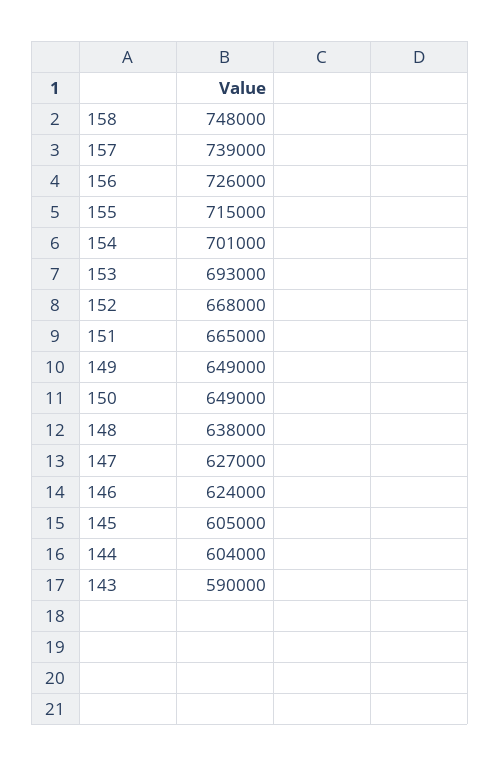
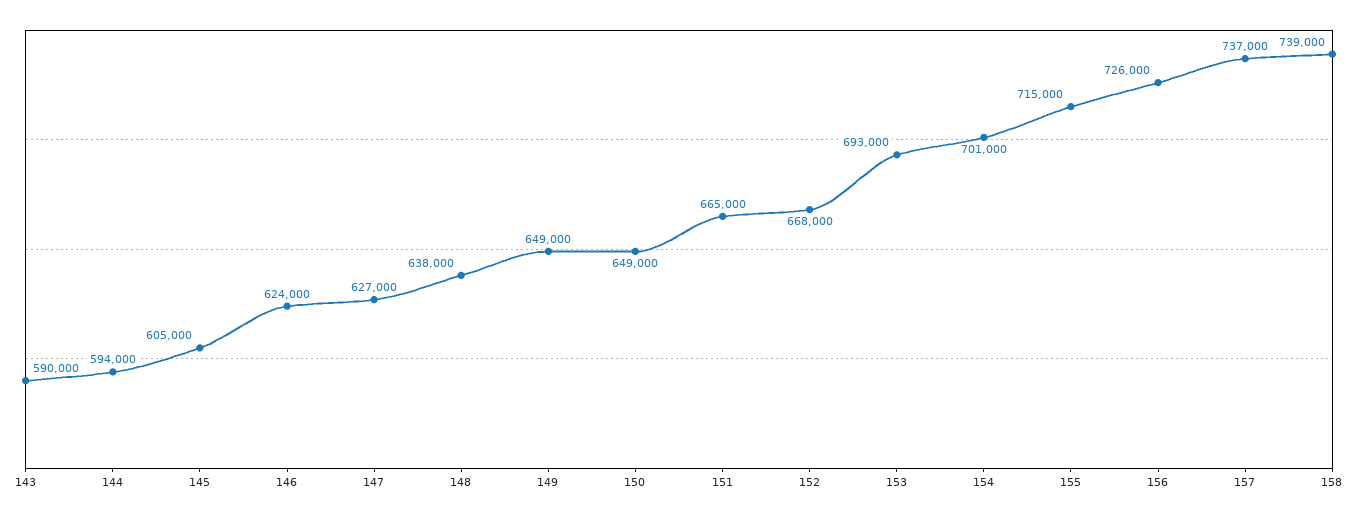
158: 748000 -> 739000
157: 739000 -> 737000
144: 604000 -> 594000

